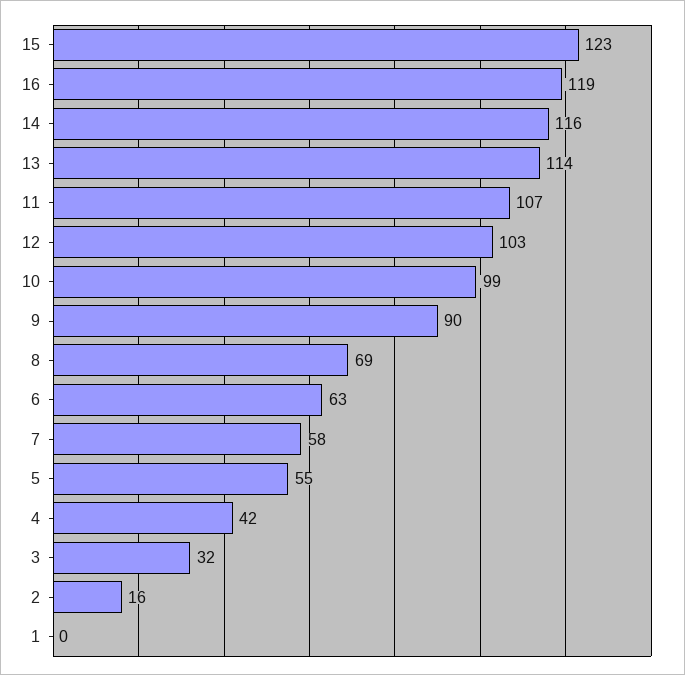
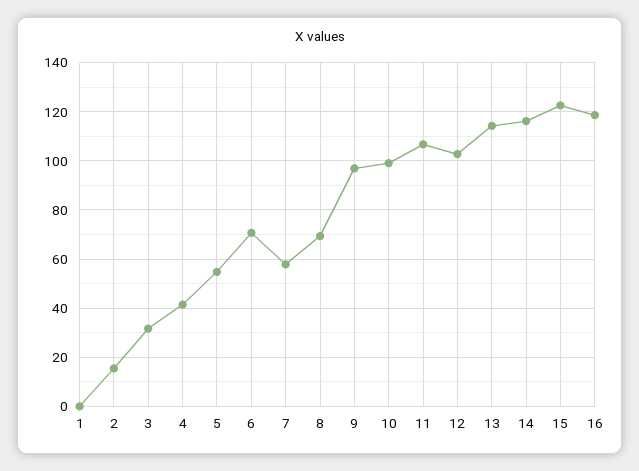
9: 90 -> 97.5
6: 63 -> 70

